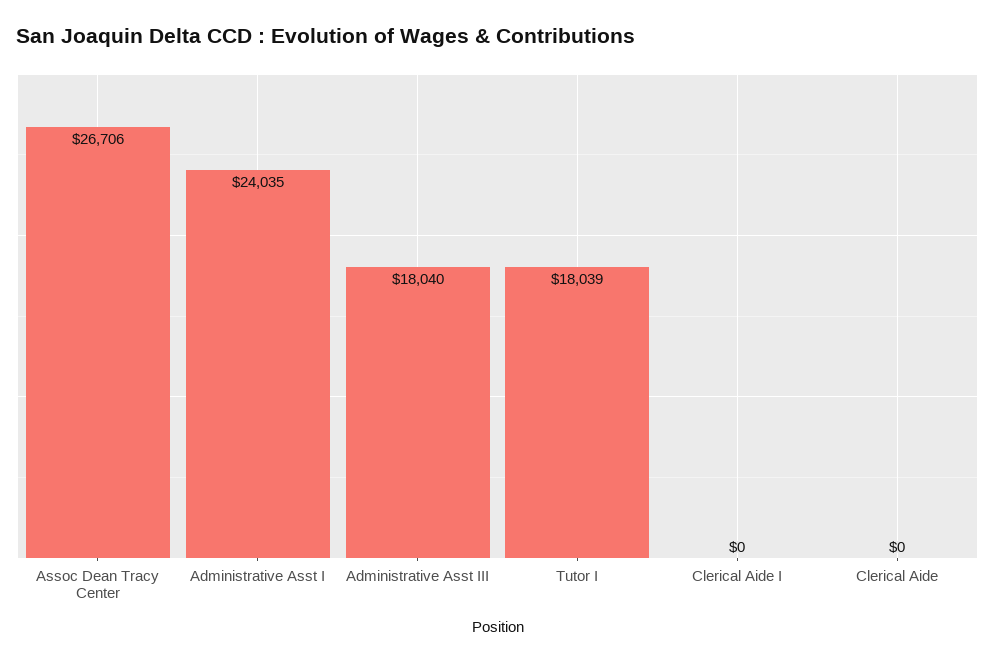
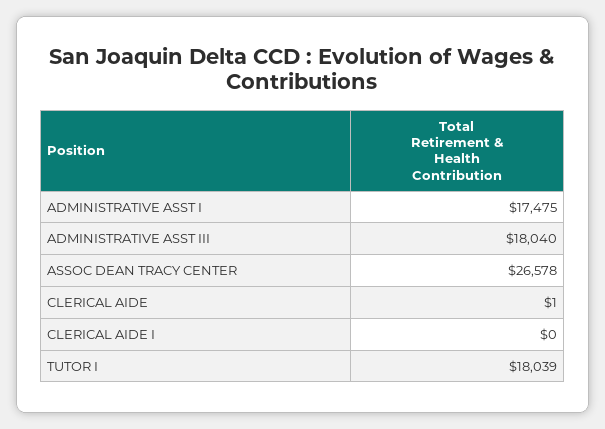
Assoc Dean Tracy Center: 26706 -> 26578
Administrative Asst I: 24035 -> 17475
Clerical Aide: 0 -> 1

